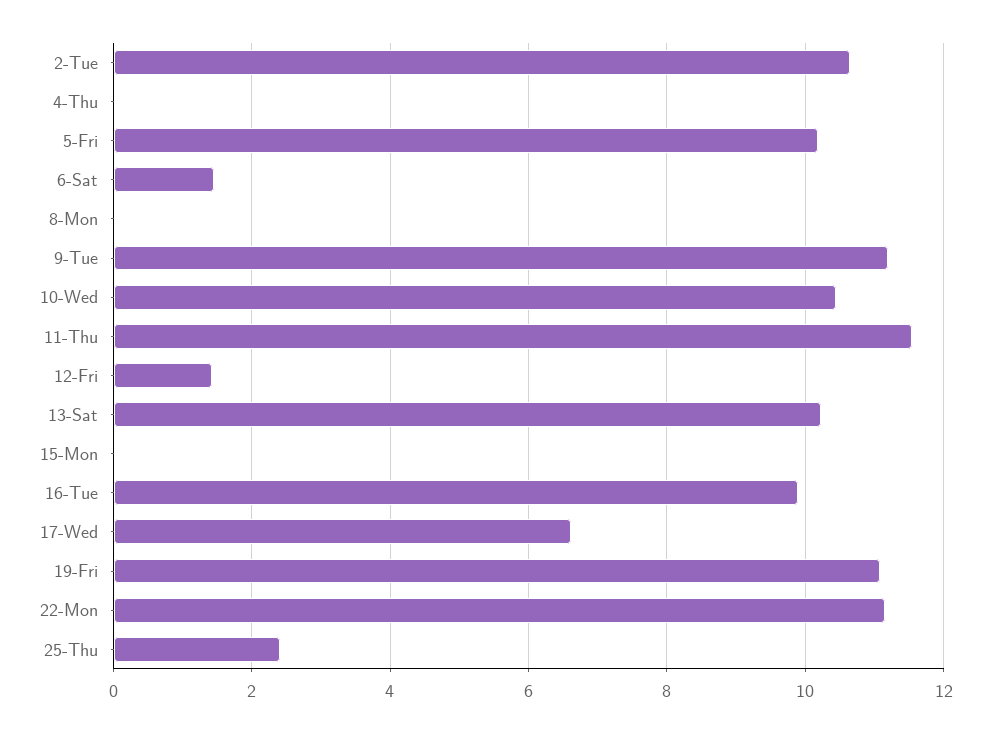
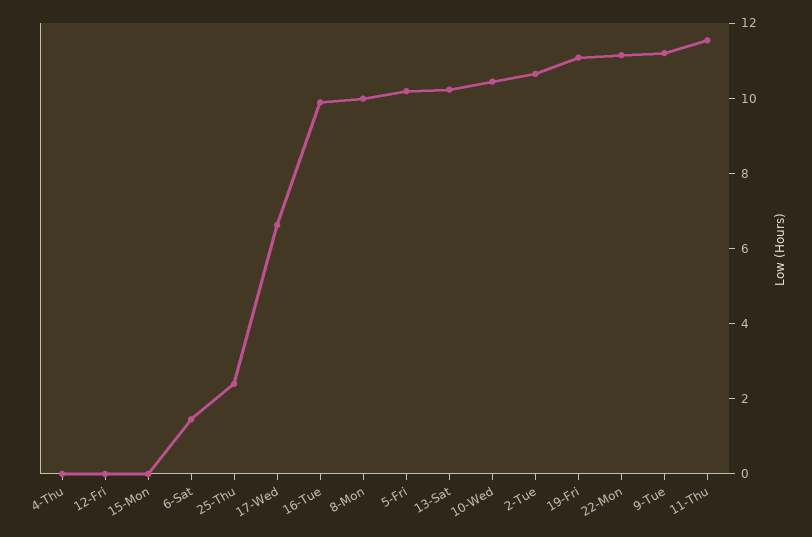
8-Mon: 0 -> 10
12-Fri: 1.4 -> 0

